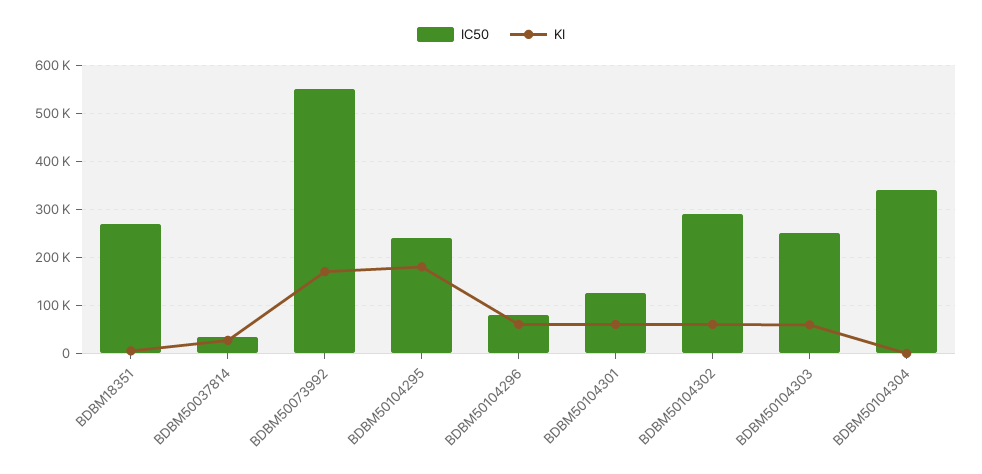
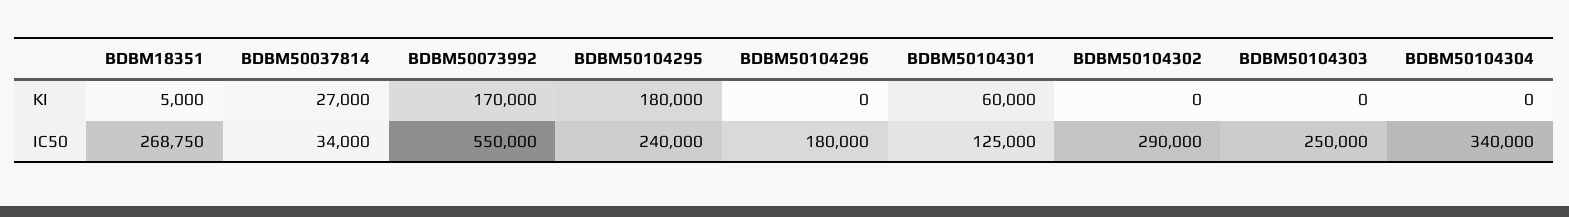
IC50, BDBM50104296: 80000 -> 180000
KI, BDBM50104296: 60000 -> 0
KI, BDBM50104302: 60000 -> 0
KI, BDBM50104303: 60000 -> 0

